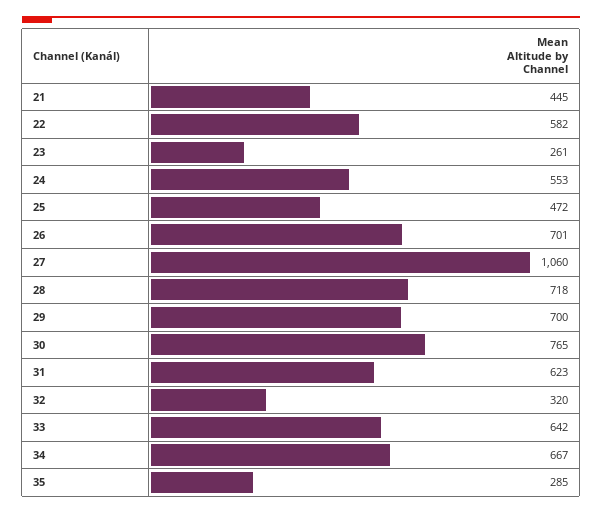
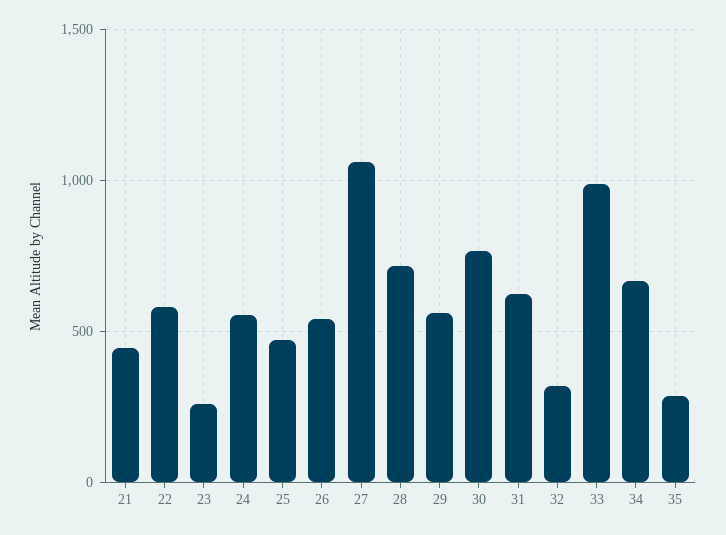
26: 701 -> 550
29: 700 -> 550
33: 642 -> 1000

